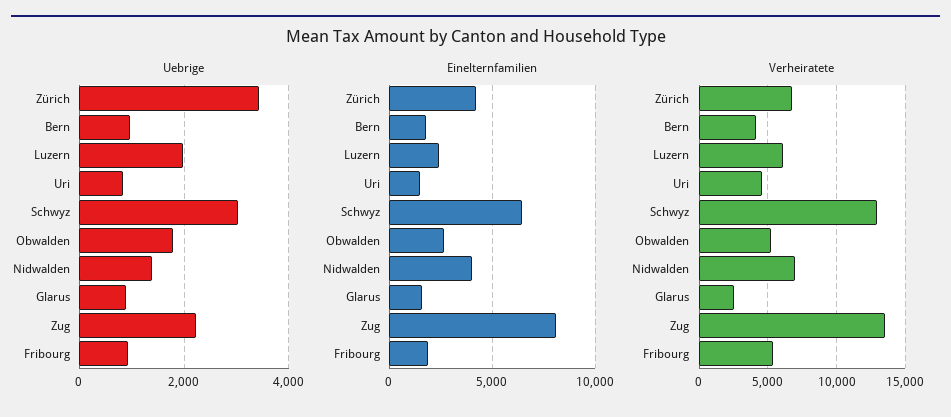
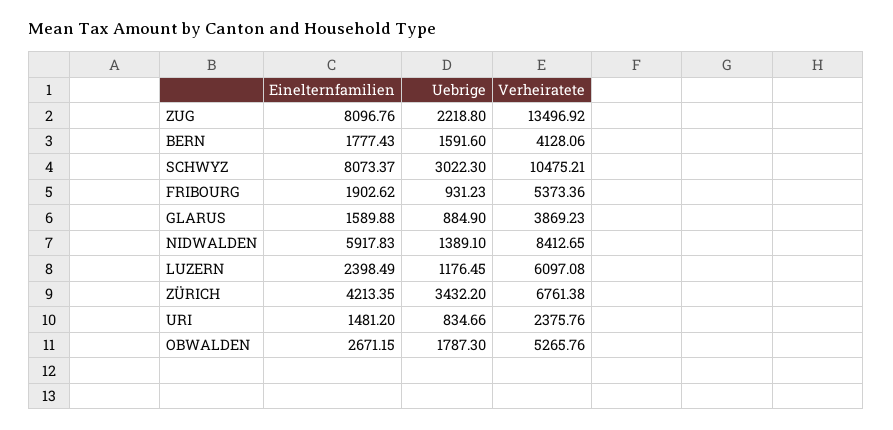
Uebrige, Bern: 1000 -> 1591.6
Uebrige, Luzern: 2000 -> 1176.45
Einelternfamilien, Schwyz: 6500 -> 8073.37
Einelternfamilien, Nidwalden: 4000 -> 5917.83
Verheiratete, Uri: 4500 -> 2375.76
Verheiratete, Schwyz: 13000 -> 10475.21
Verheiratete, Nidwalden: 7000 -> 8412.65
Verheiratete, Glarus: 2500 -> 3869.23

